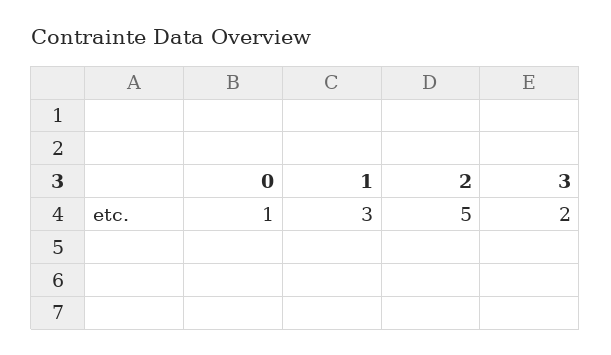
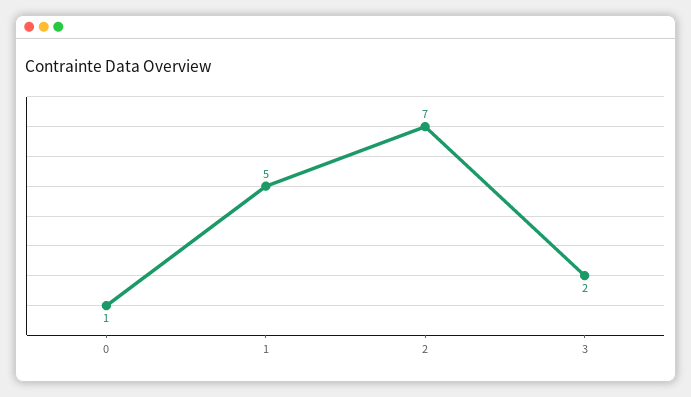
1: 3 -> 5
2: 5 -> 7

